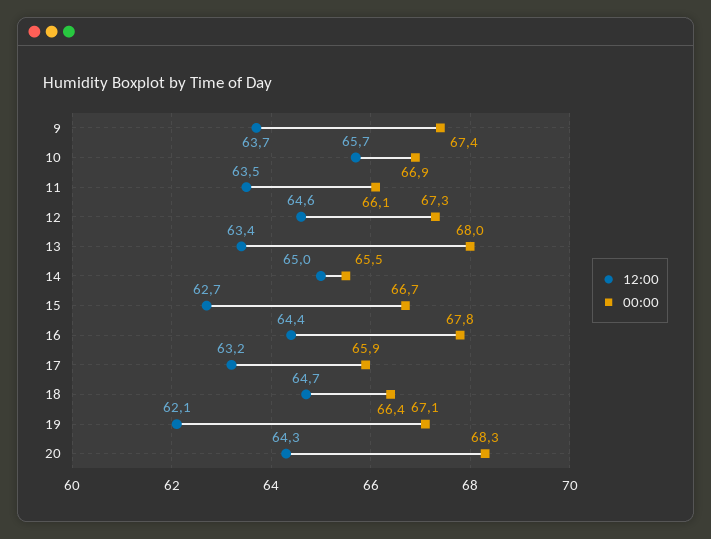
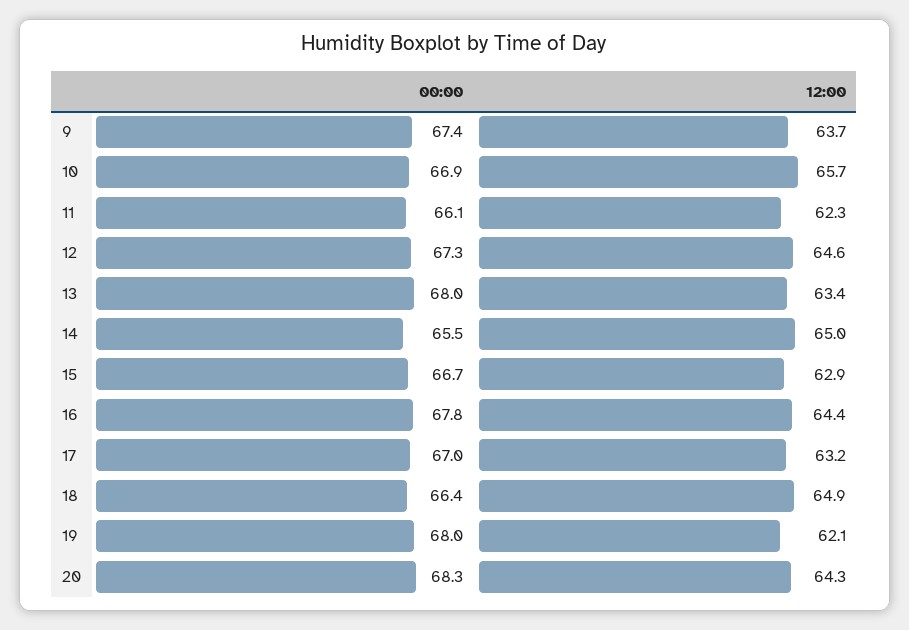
12:00, 11: 63.5 -> 62.3
12:00, 15: 62.7 -> 62.9
00:00, 17: 65.9 -> 67
12:00, 18: 64.7 -> 64.9
00:00, 19: 67.1 -> 68

